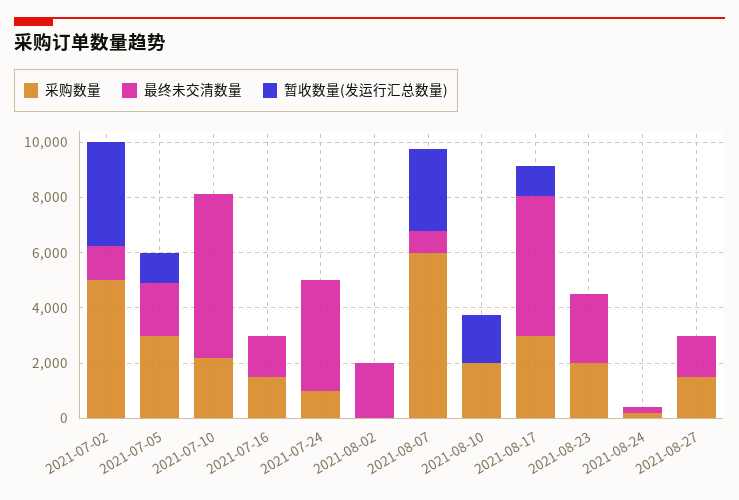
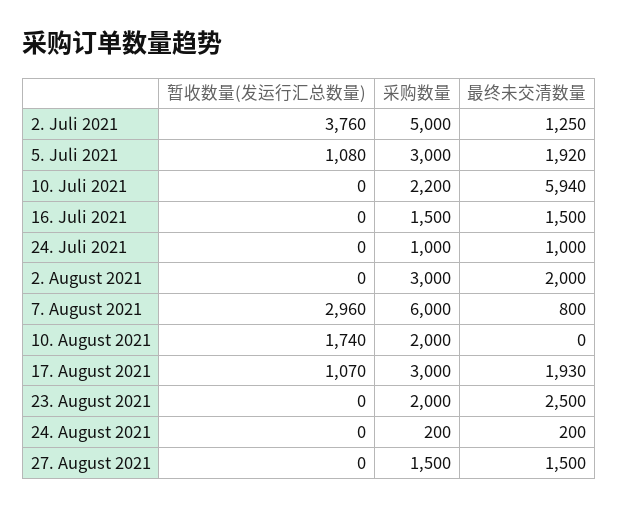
最终未交清数量, 2021-07-24: 4000 -> 1000
采购数量, 2021-08-02: 0 -> 3000
最终未交清数量, 2021-08-17: 5000 -> 1930

